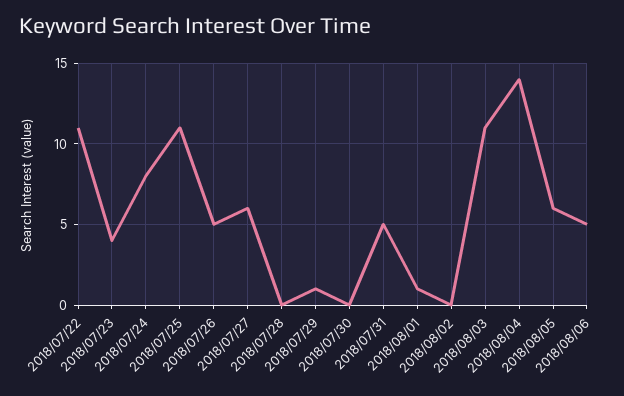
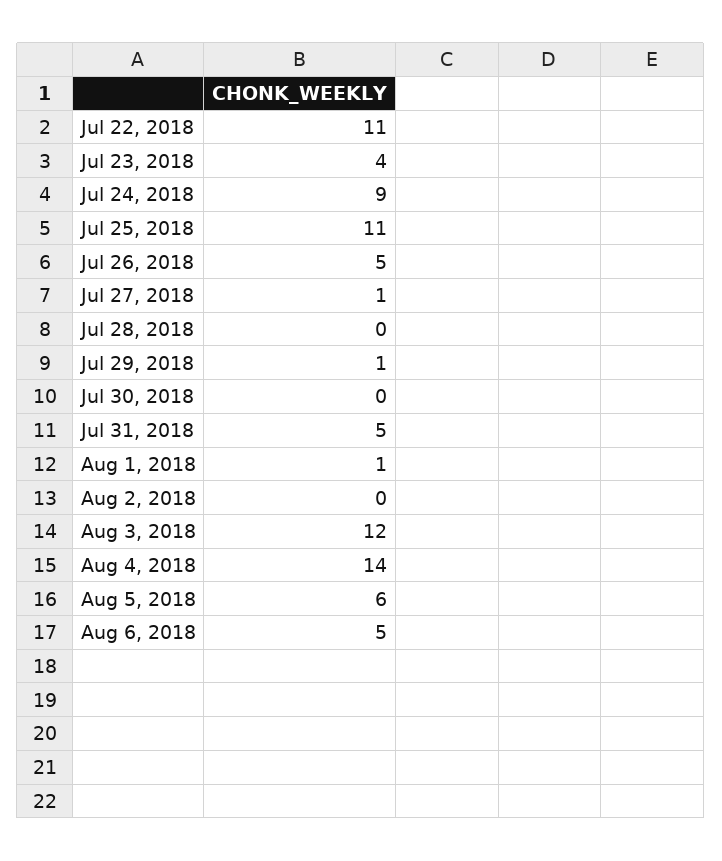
2018/07/24: 8 -> 9
2018/07/27: 6 -> 1
2018/08/03: 11 -> 12

